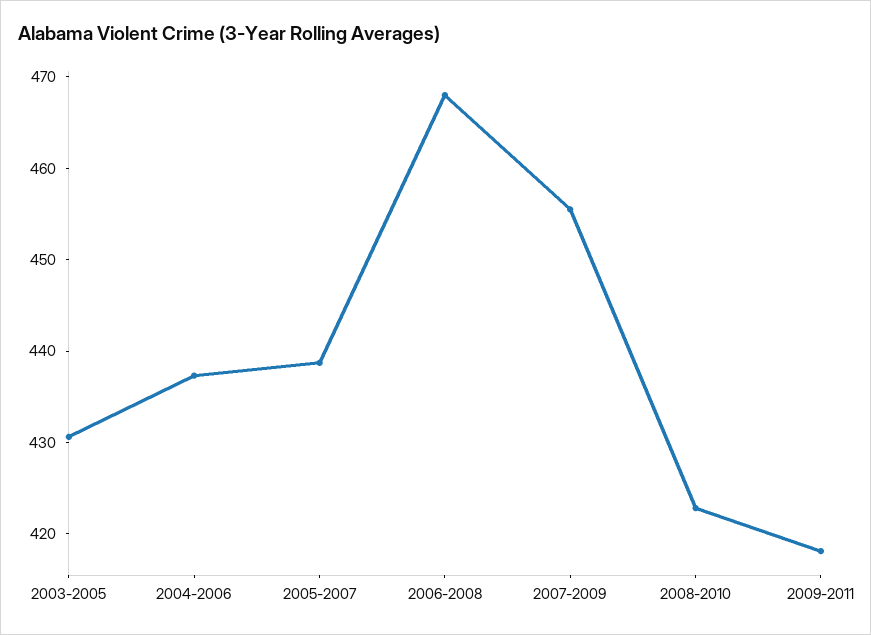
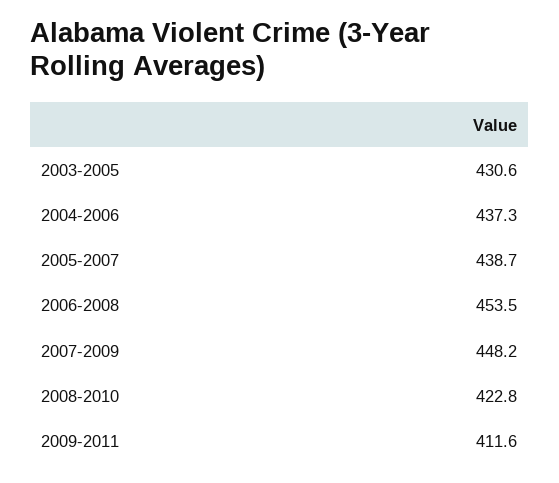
2006-2008: 468 -> 453.5
2007-2009: 456 -> 448.2
2009-2011: 418 -> 411.6

